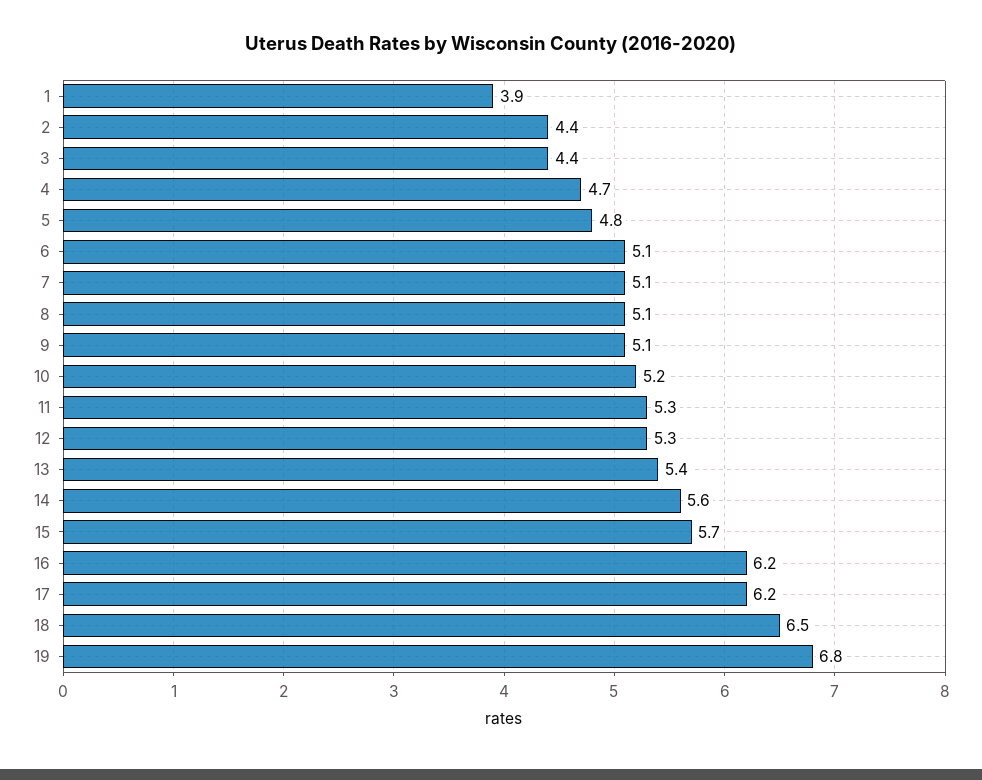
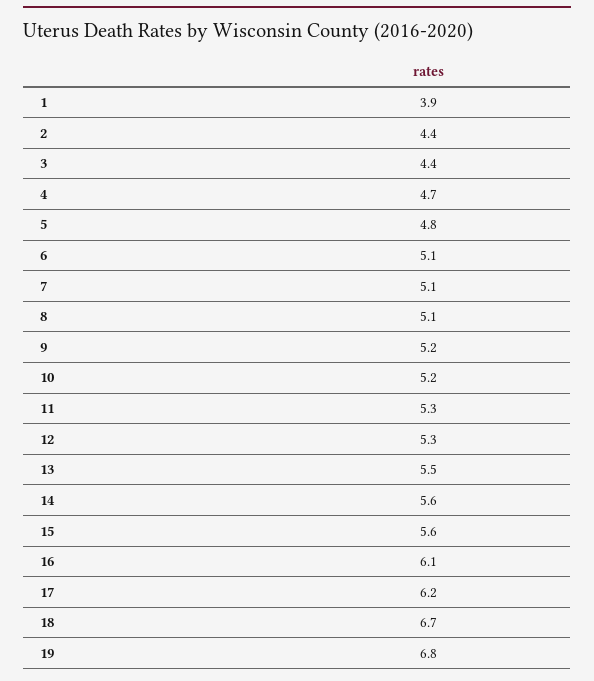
9: 5.1 -> 5.2
13: 5.4 -> 5.5
15: 5.7 -> 5.6
16: 6.2 -> 6.1
18: 6.5 -> 6.7

